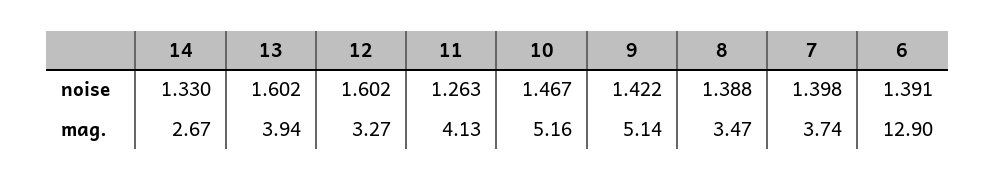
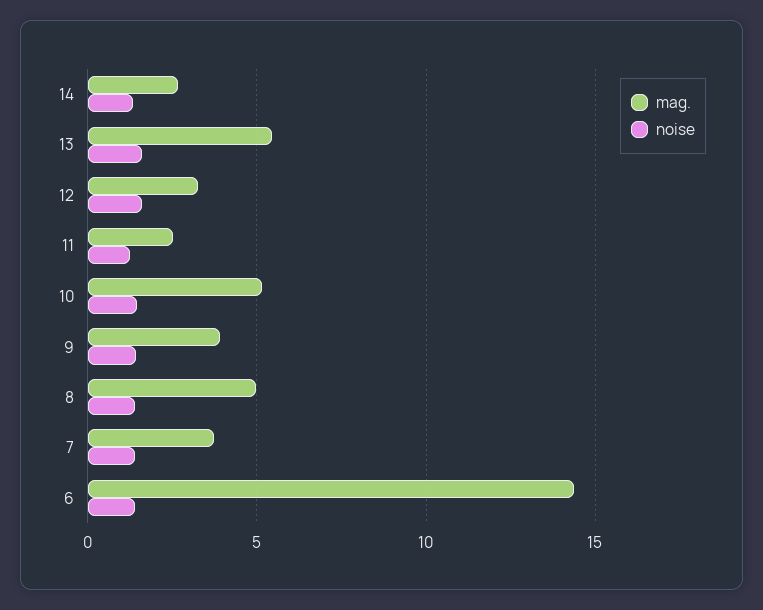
mag., 13: 3.94 -> 5.5
mag., 11: 4.13 -> 2.5
mag., 9: 5.14 -> 4
mag., 8: 3.47 -> 5
mag., 6: 12.9 -> 14.5

